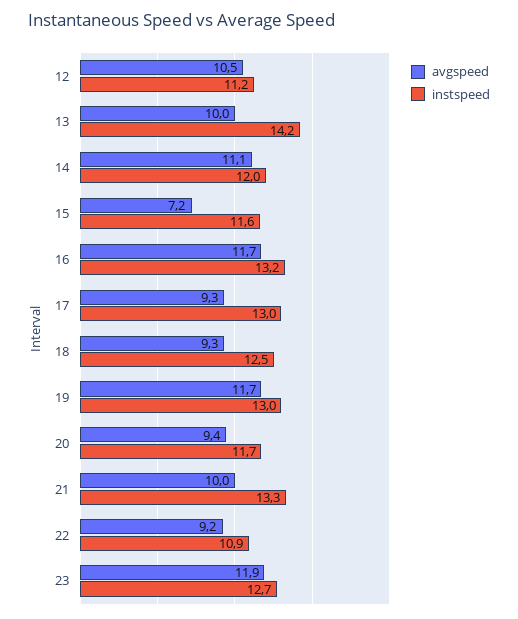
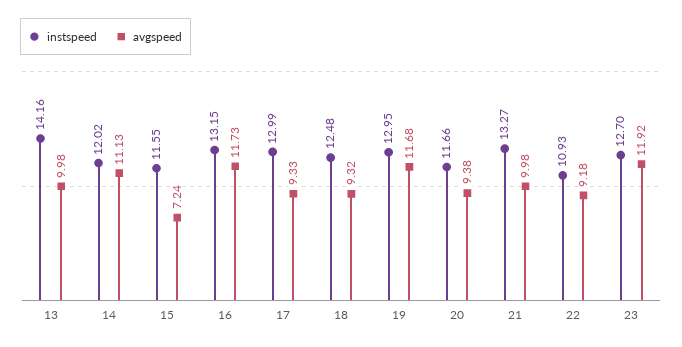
avgspeed, 12: 10.5 -> none
instspeed, 12: 11.2 -> none

